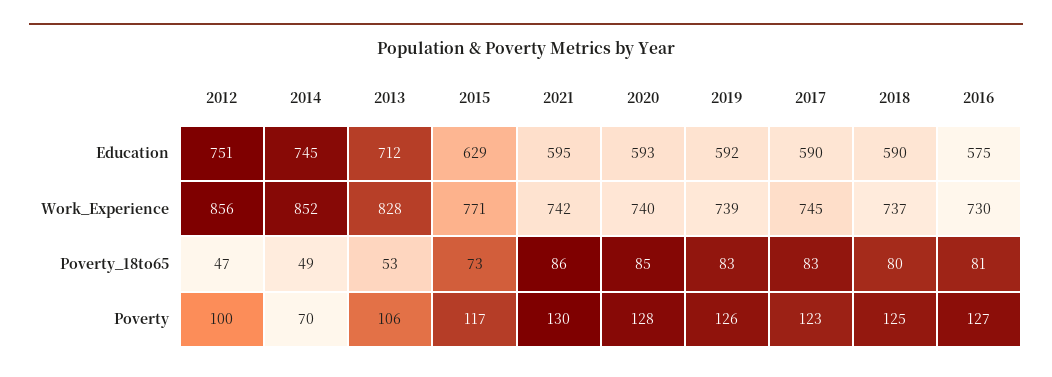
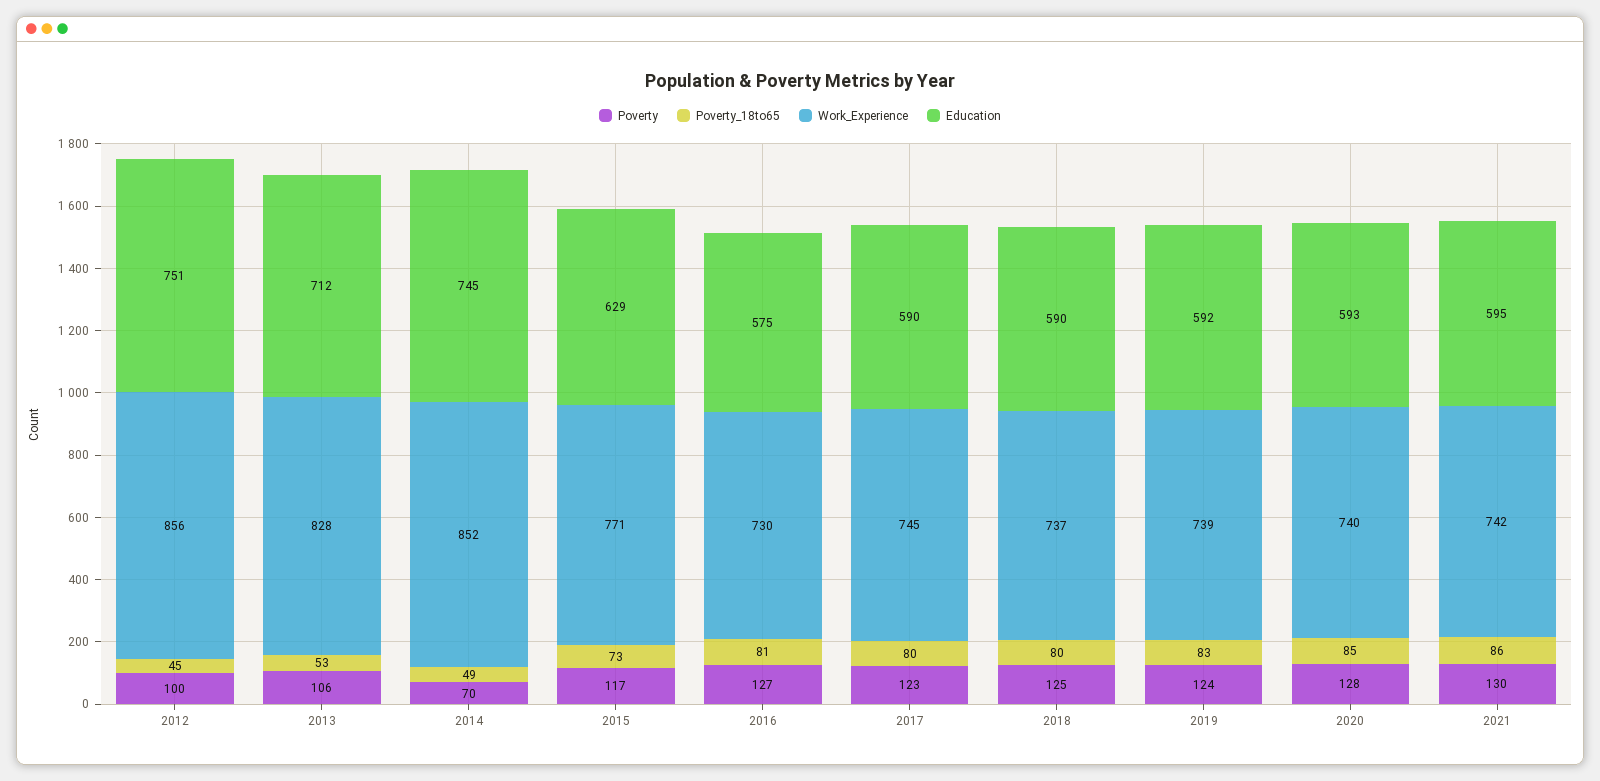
Poverty_18to65, 2012: 47 -> 45
Poverty_18to65, 2017: 83 -> 80
Poverty, 2019: 126 -> 124

